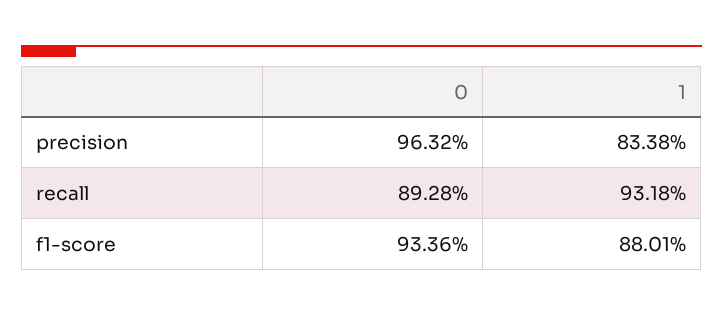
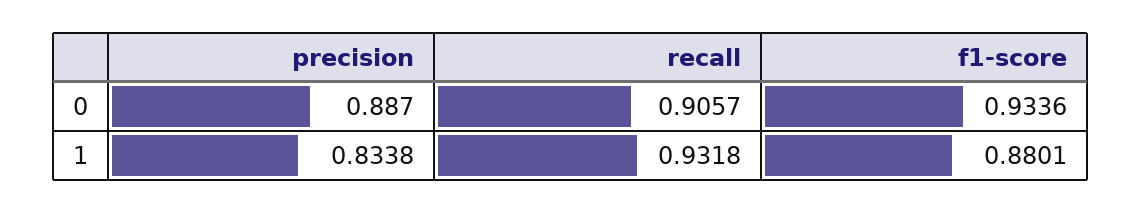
0, precision: 0.9632 -> 0.887
0, recall: 0.8928 -> 0.9057

